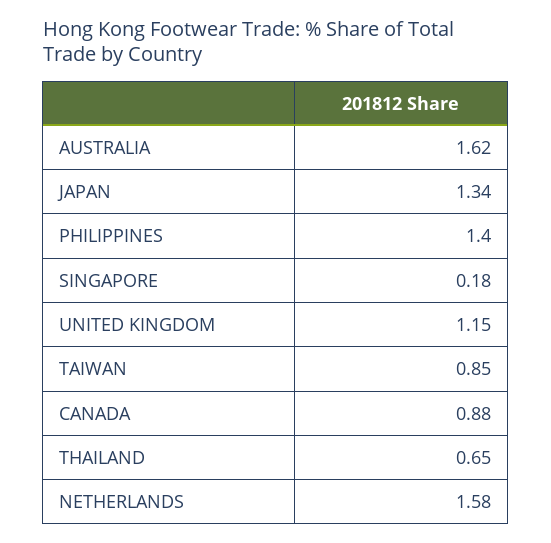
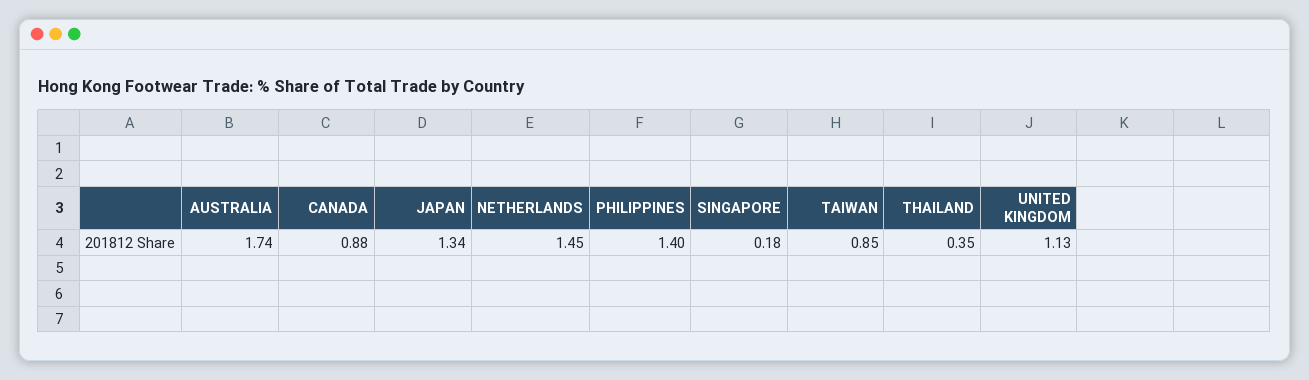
AUSTRALIA: 1.62 -> 1.74
UNITED KINGDOM: 1.15 -> 1.13
THAILAND: 0.65 -> 0.35
NETHERLANDS: 1.58 -> 1.45

